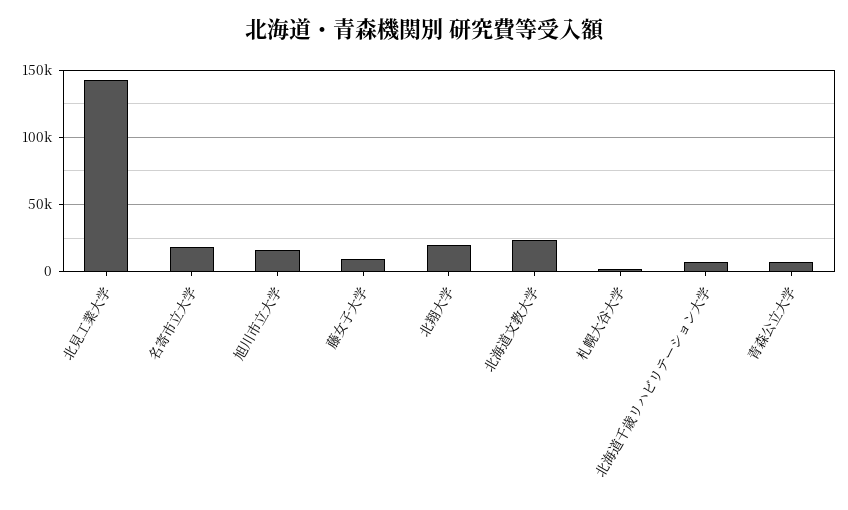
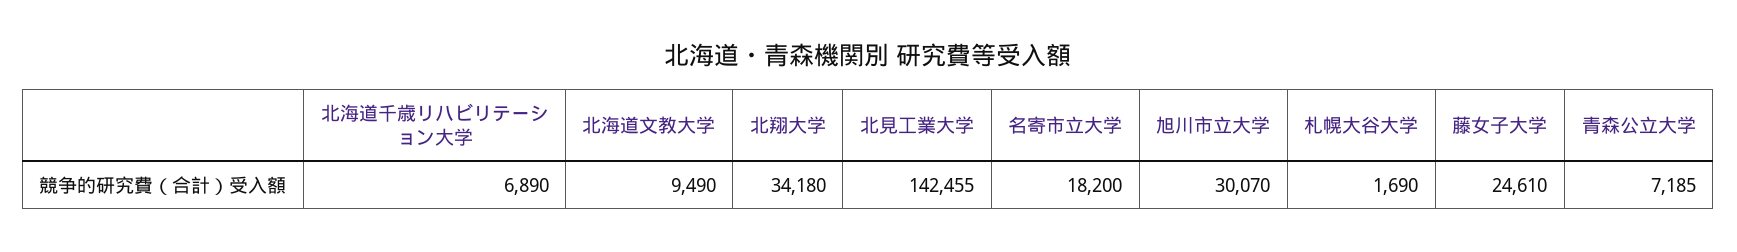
旭川市立大学: 15000 -> 30070
藤女子大学: 10000 -> 24610
北翔大学: 20000 -> 34180
北海道文教大学: 25000 -> 9490

